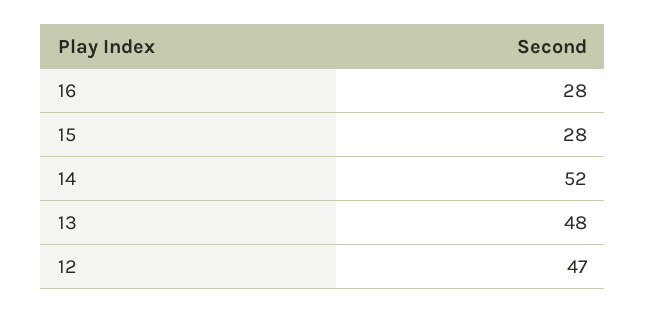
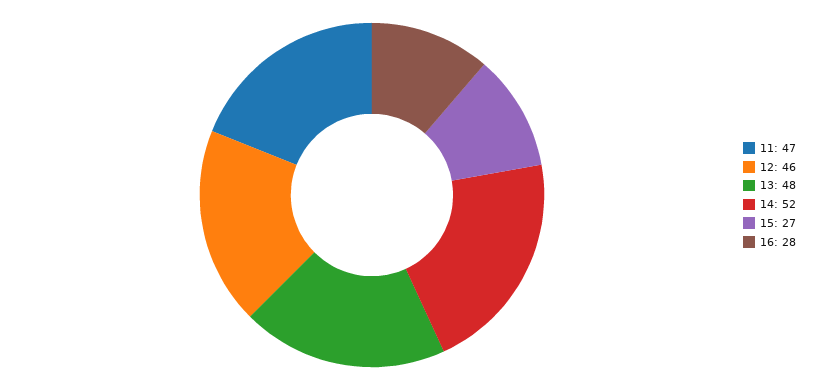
15: 28 -> 27
12: 47 -> 46
11: none -> 47

